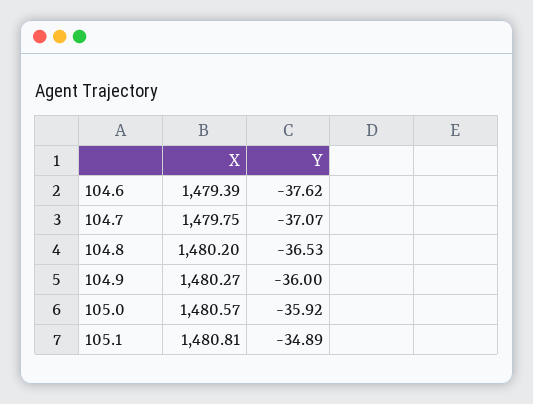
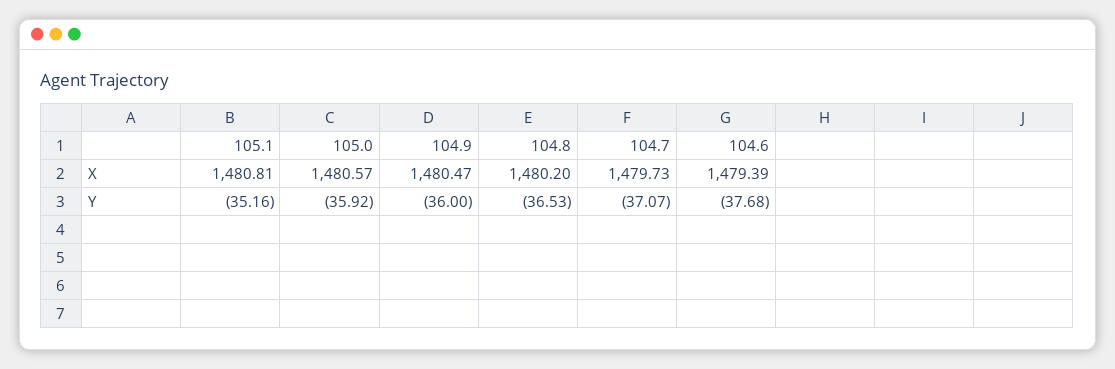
Y, 104.6: -37.62 -> -37.68
X, 104.7: 1479.75 -> 1479.73
X, 104.9: 1480.27 -> 1480.47
Y, 105.1: -34.89 -> -35.16

